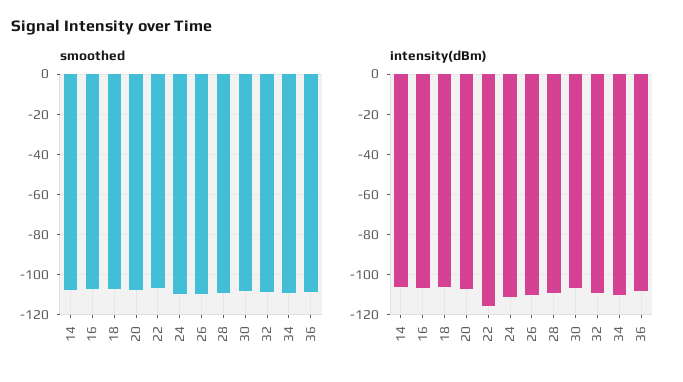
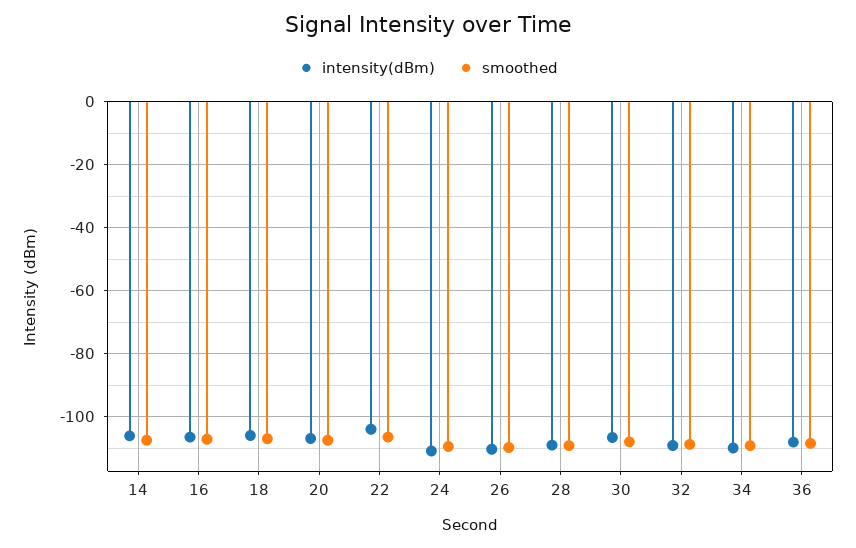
intensity(dBm), 22: -115 -> -104

